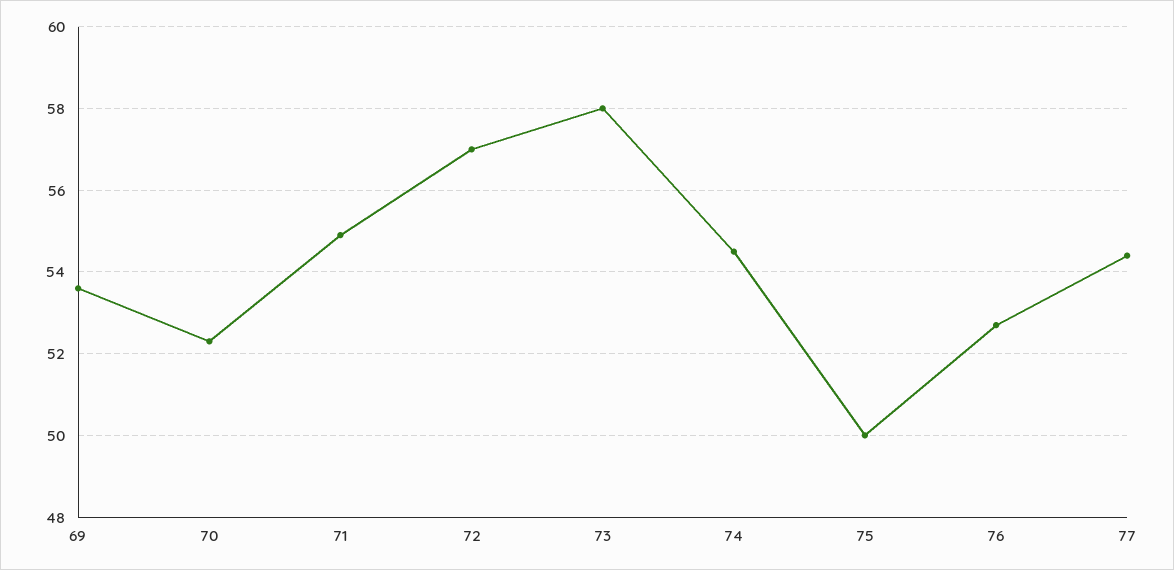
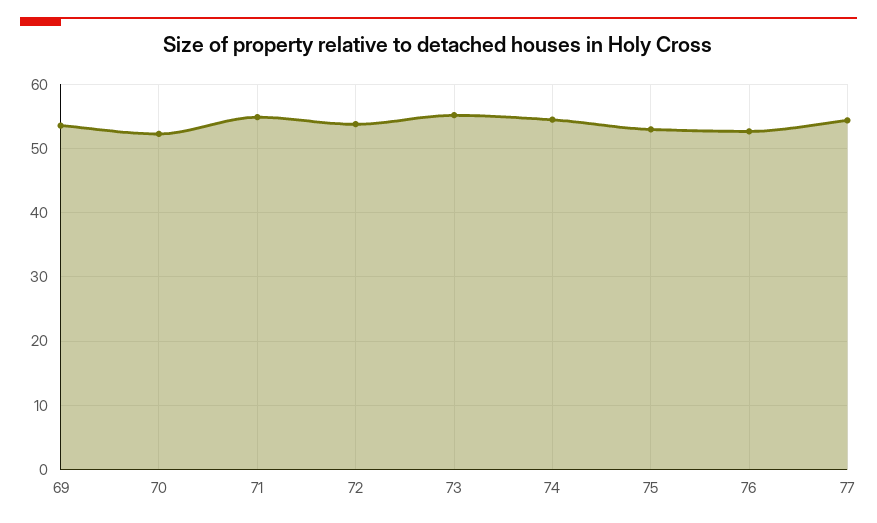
72: 57 -> 54
73: 58 -> 55
75: 50 -> 53

